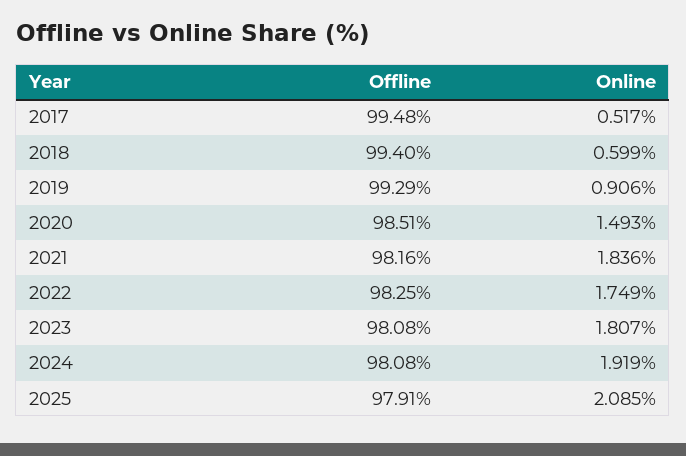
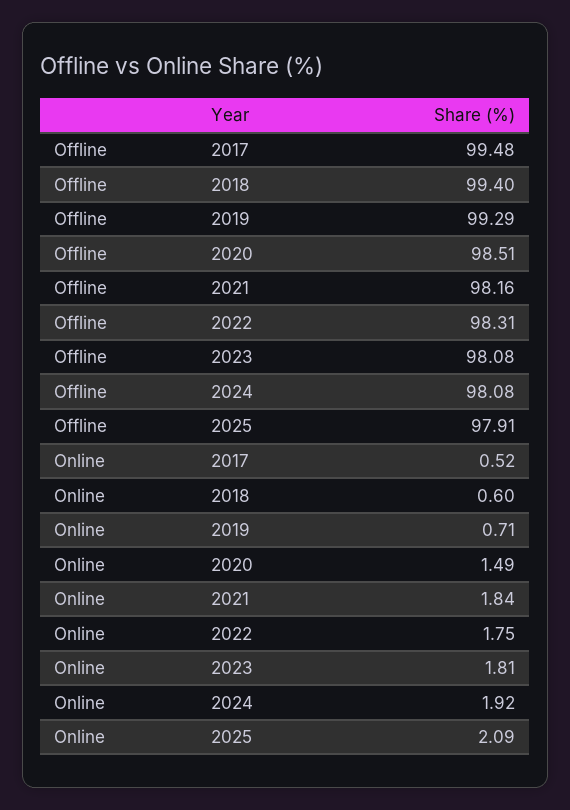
Online, 2019: 0.906 -> 0.71
Offline, 2022: 98.25 -> 98.31

